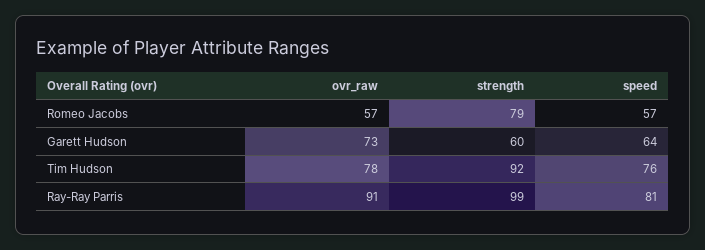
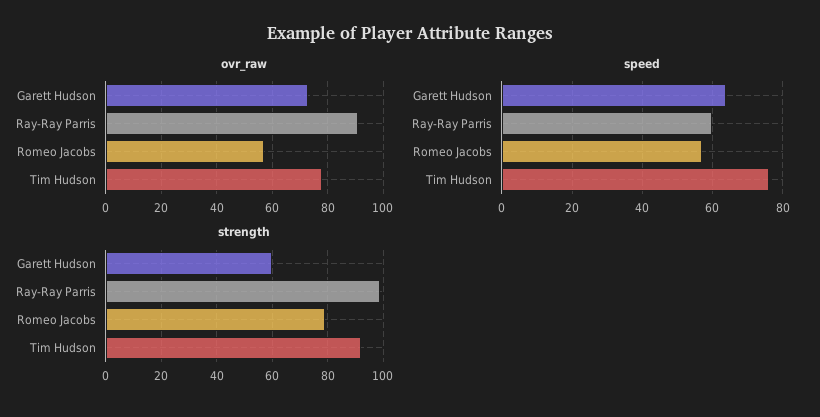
speed, Ray-Ray Parris: 81 -> 60

